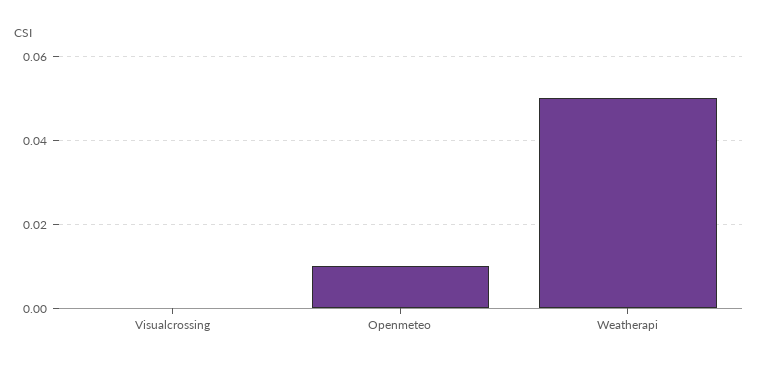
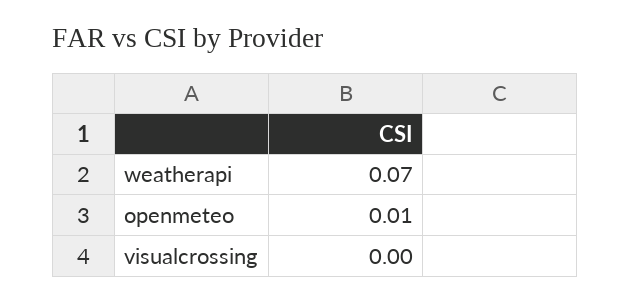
Weatherapi: 0.05 -> 0.07

